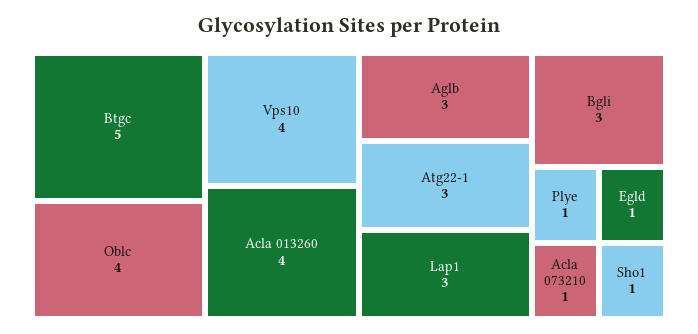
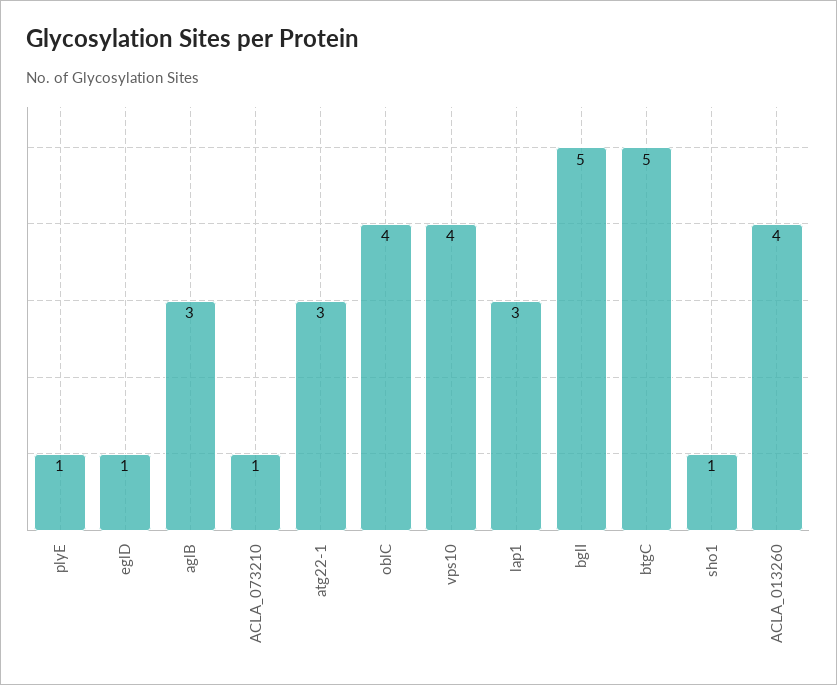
Bgli: 3 -> 5

